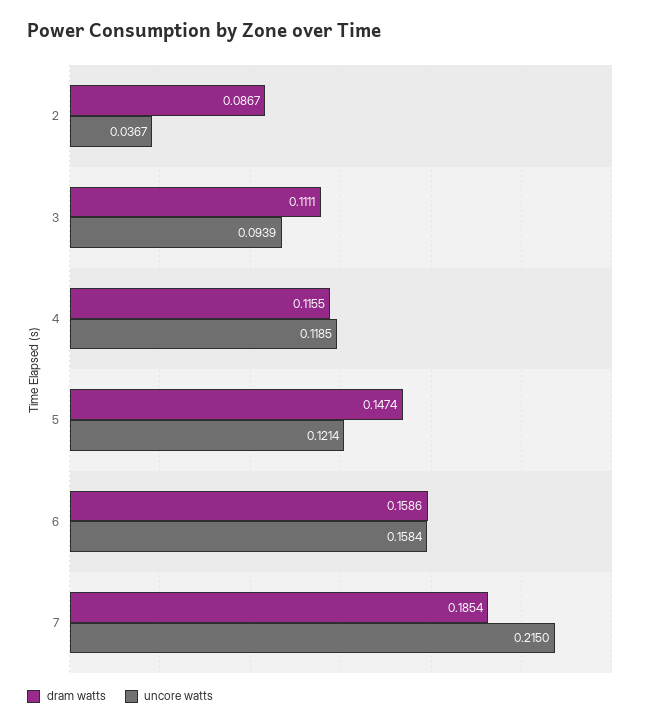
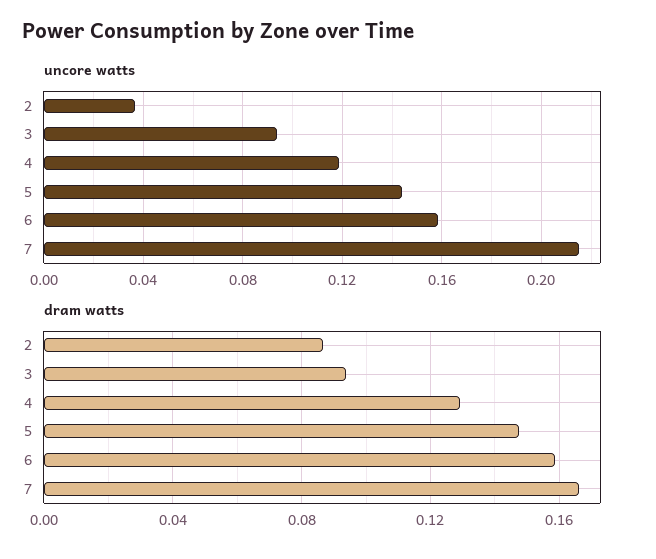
dram watts, 3: 0.1111 -> 0.095
dram watts, 4: 0.1155 -> 0.13
uncore watts, 5: 0.1214 -> 0.145
dram watts, 7: 0.1854 -> 0.165

